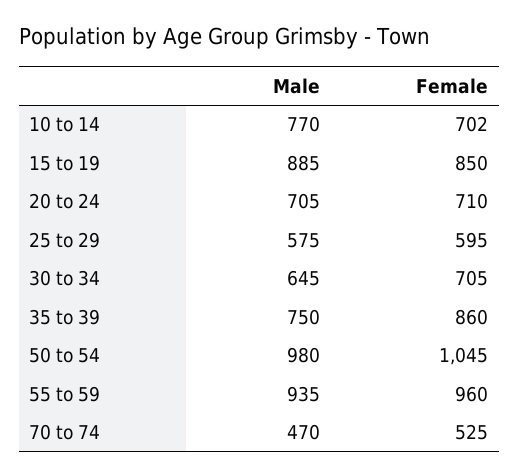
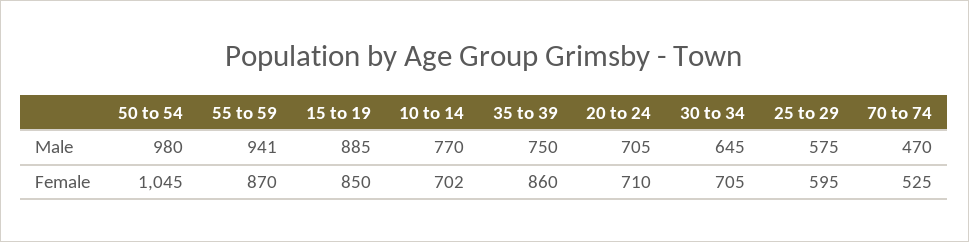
Male, 55 to 59: 935 -> 941
Female, 55 to 59: 960 -> 870

